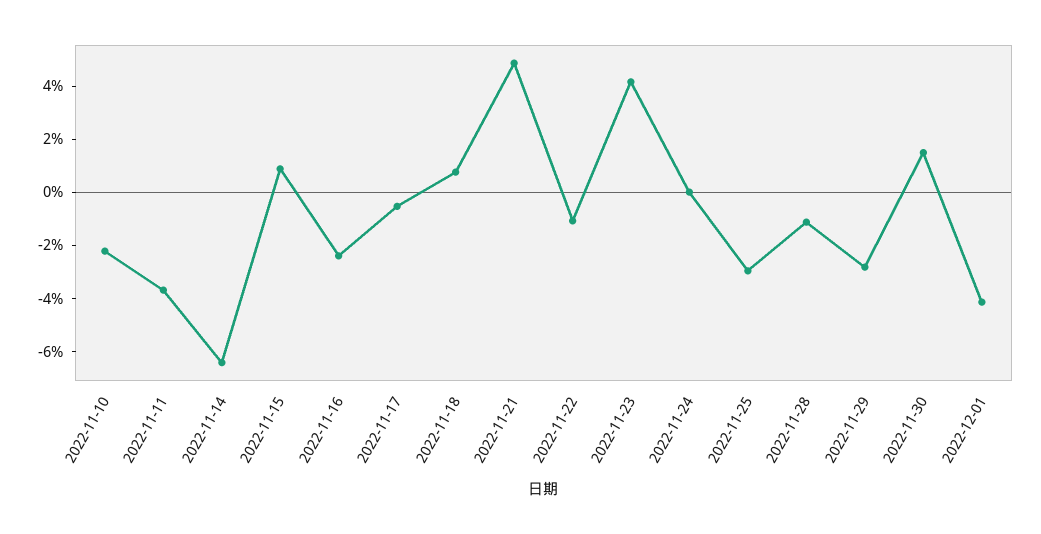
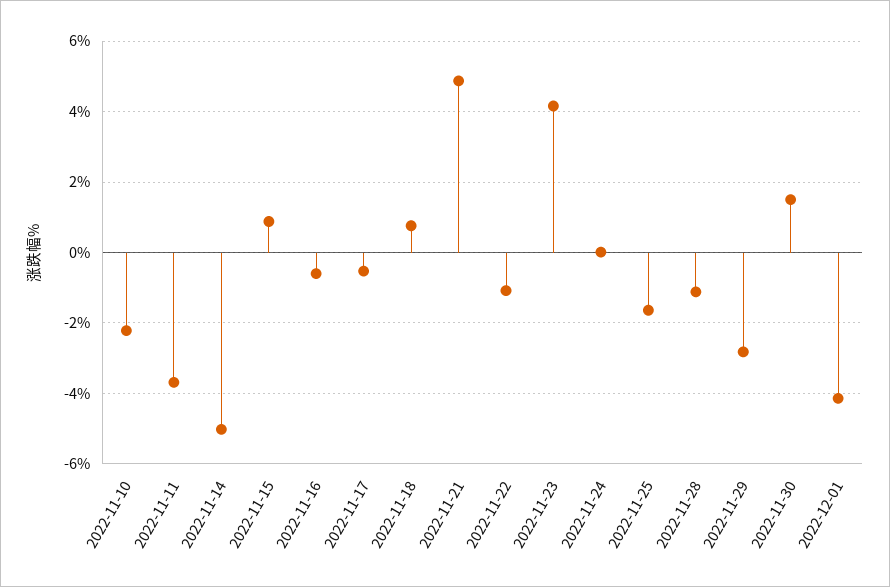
2022-11-14: -6.5 -> -5
2022-11-16: -2.5 -> -0.6
2022-11-25: -3 -> -1.6

